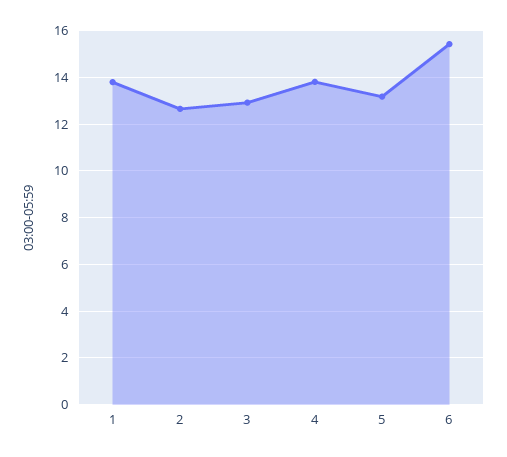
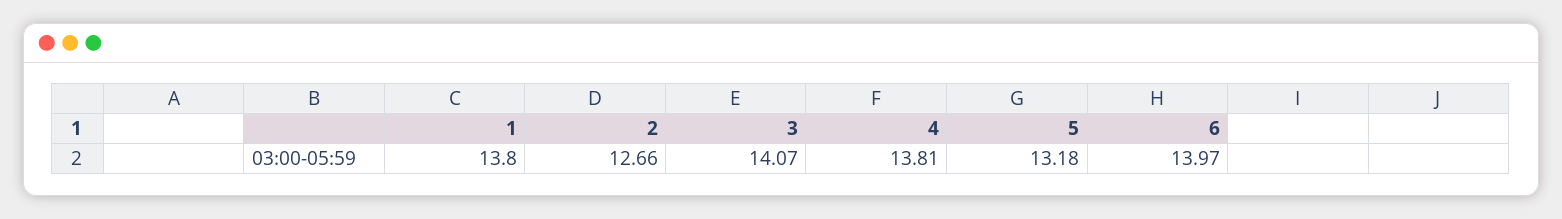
3: 13 -> 14.07
6: 15.5 -> 13.97

